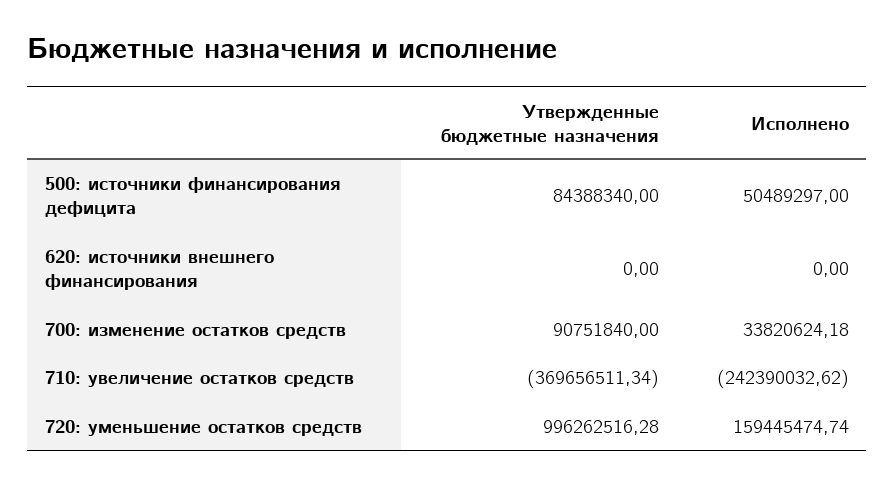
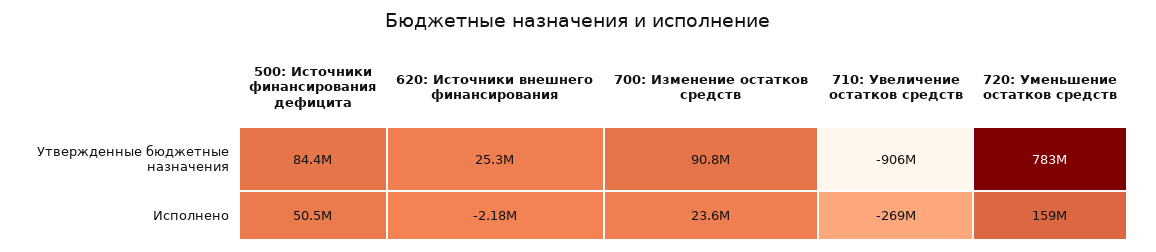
Утвержденные бюджетные назначения, 620: источники внешнего финансирования: 0 -> 25300000
Исполнено, 620: источники внешнего финансирования: 0 -> -2180000
Исполнено, 700: изменение остатков средств: 33820624.18 -> 23600000
Утвержденные бюджетные назначения, 710: увеличение остатков средств: -369656511.34 -> -906000000
Исполнено, 710: увеличение остатков средств: -242390032.62 -> -269000000
Утвержденные бюджетные назначения, 720: уменьшение остатков средств: 996262516.28 -> 783000000

